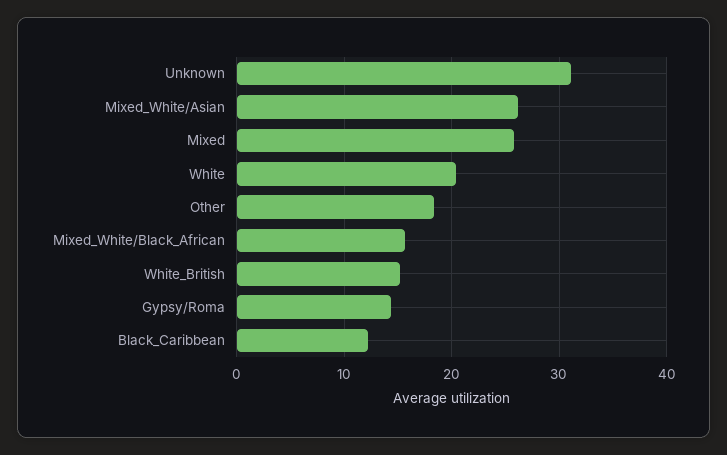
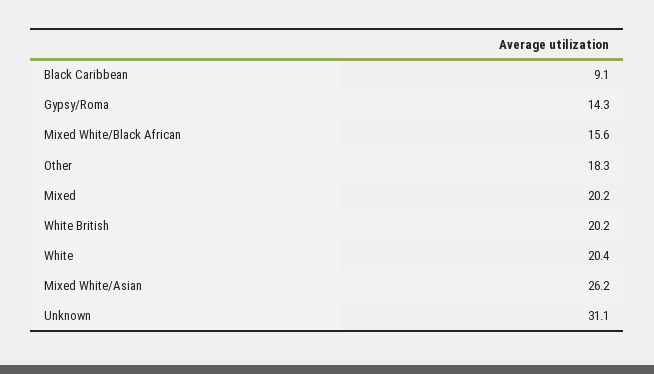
Mixed: 26 -> 20.2
White_British: 15 -> 20.2
Black_Caribbean: 12 -> 9.1

